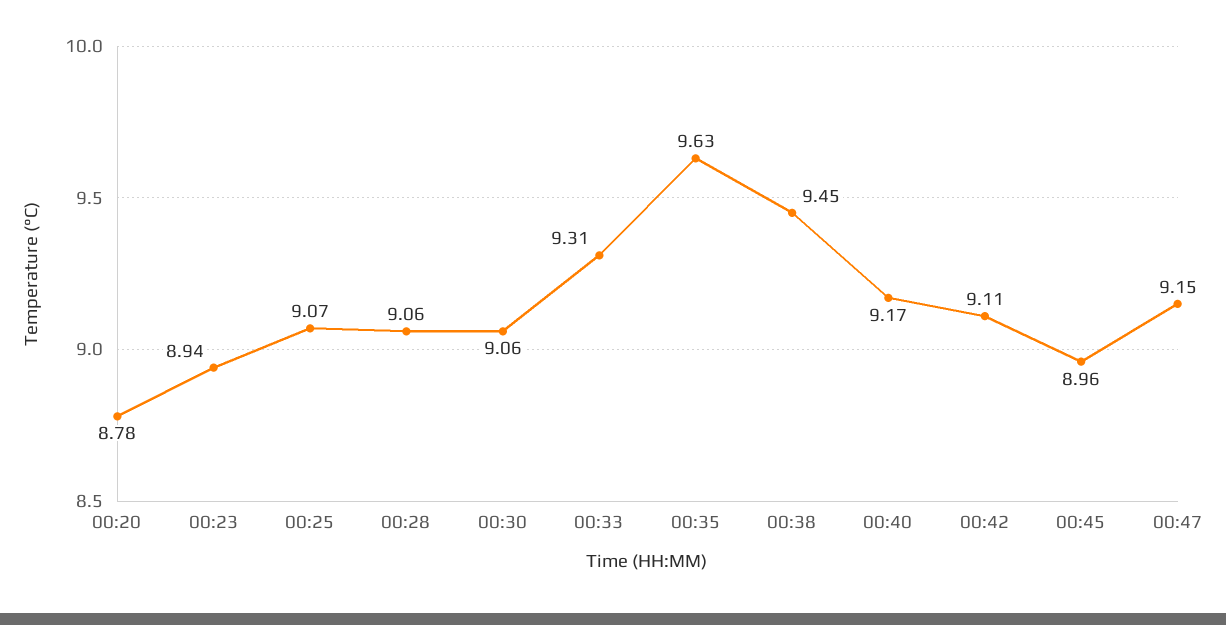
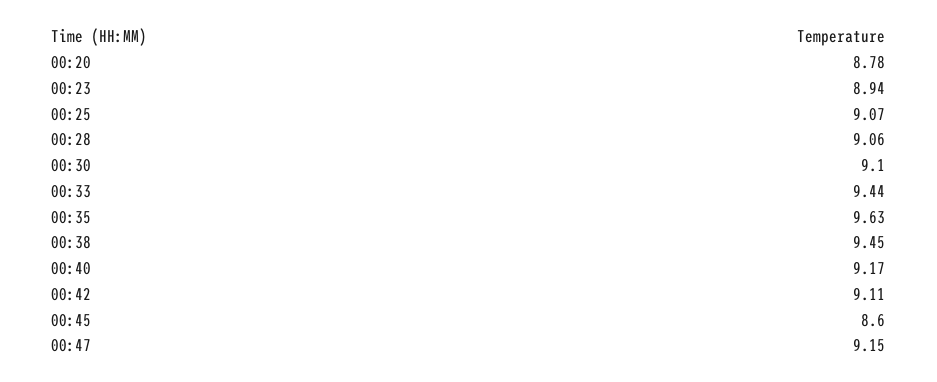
00:30: 9.06 -> 9.1
00:33: 9.31 -> 9.44
00:45: 8.96 -> 8.6

